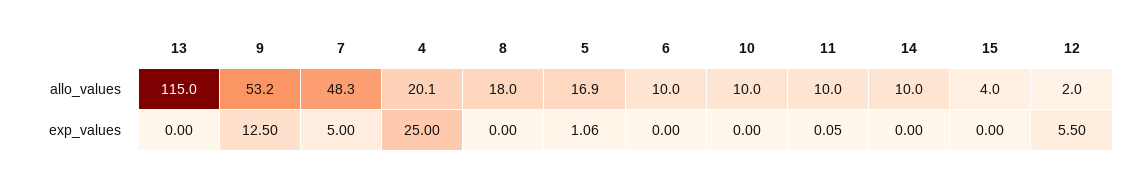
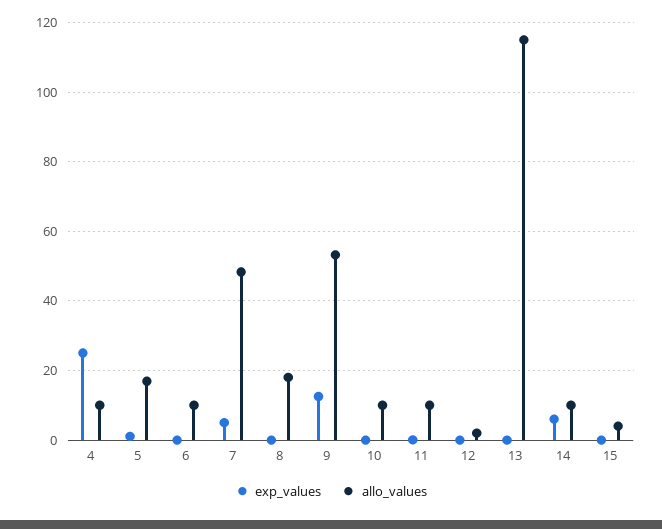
allo_values, 4: 20.1 -> 10
exp_values, 14: 0 -> 6
exp_values, 12: 5.5 -> 0

